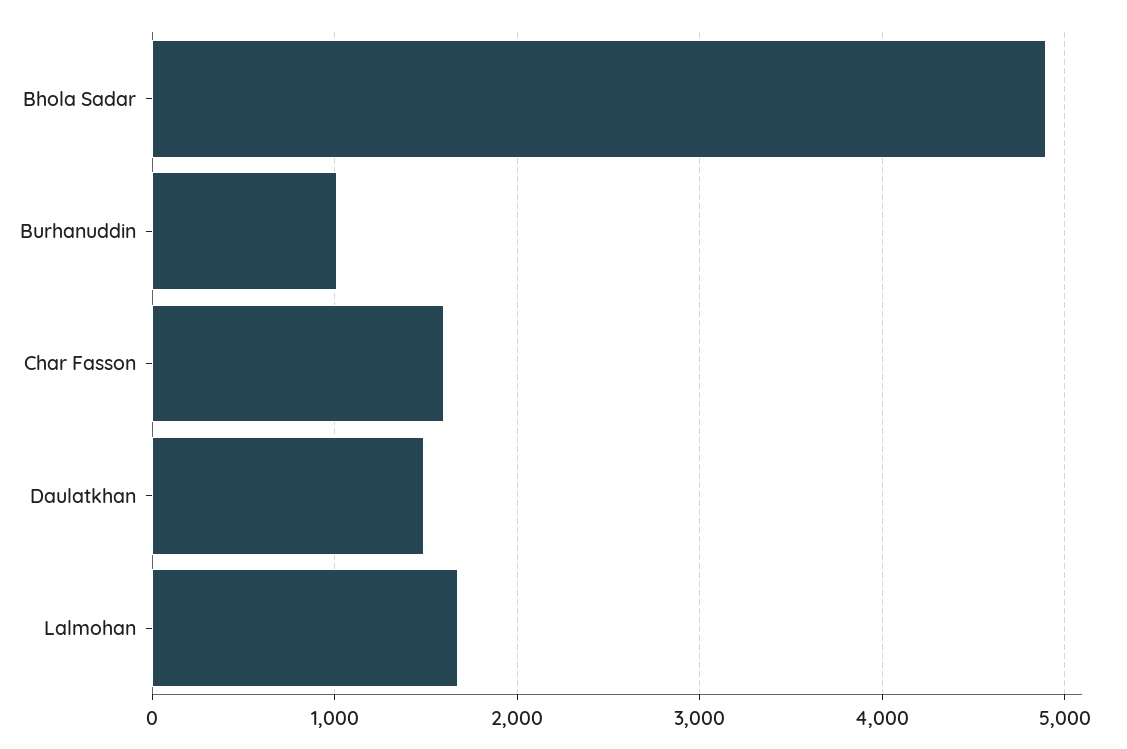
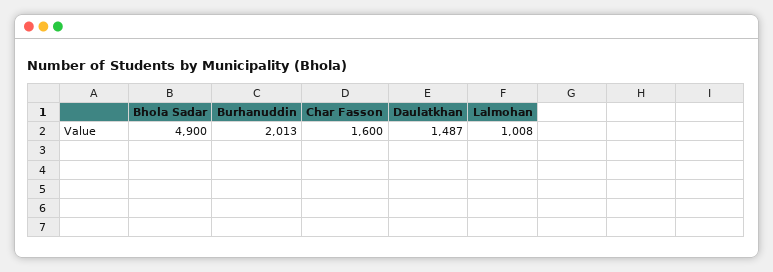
Burhanuddin: 1000 -> 2013
Lalmohan: 1700 -> 1008

